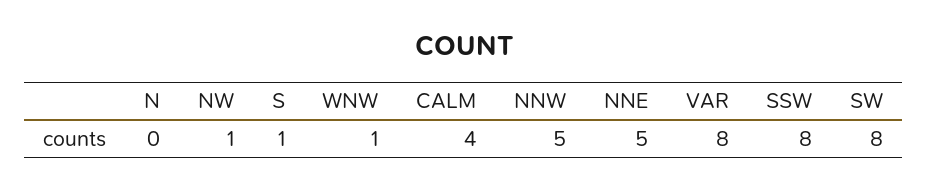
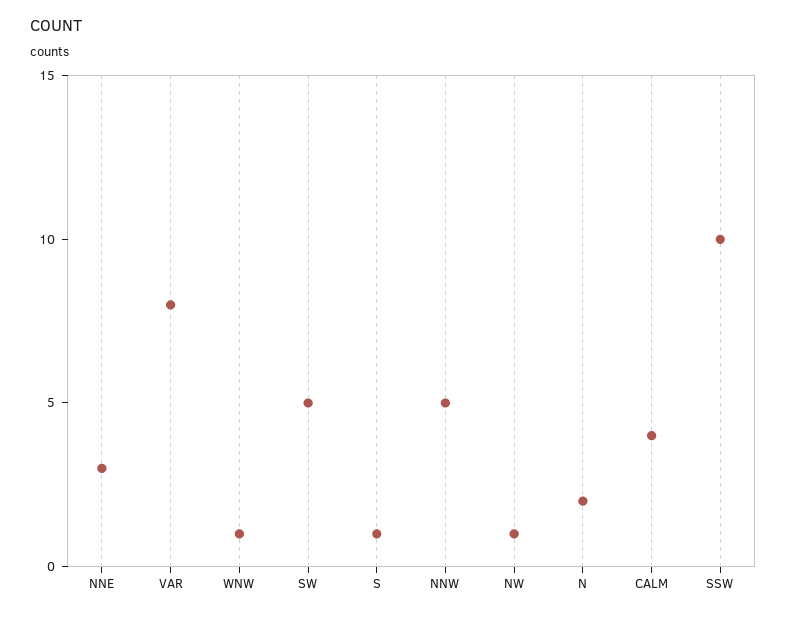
N: 0 -> 2
NNE: 5 -> 3
SSW: 8 -> 10
SW: 8 -> 5

